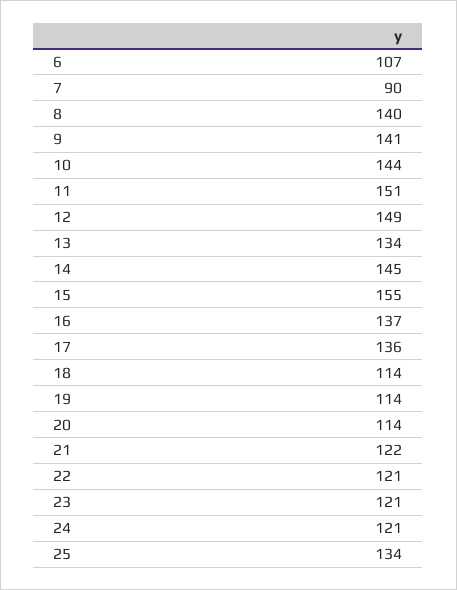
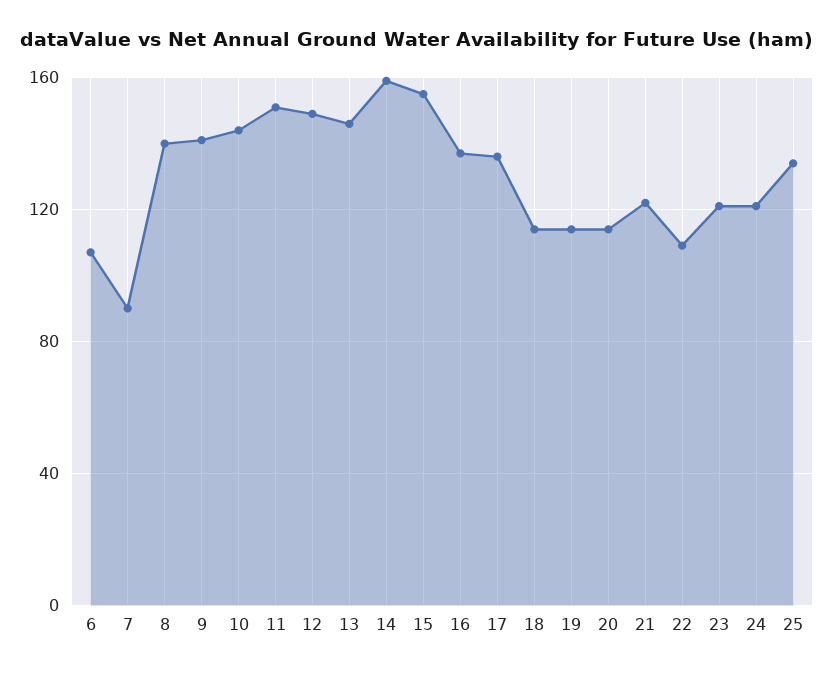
13: 134 -> 145
14: 145 -> 160
22: 121 -> 110

